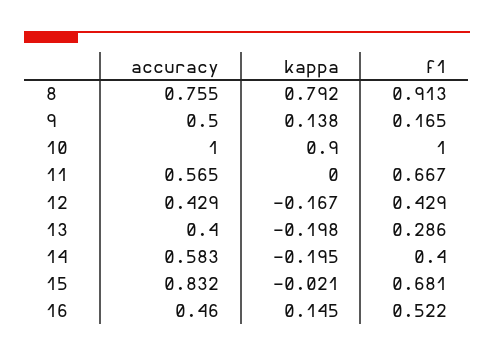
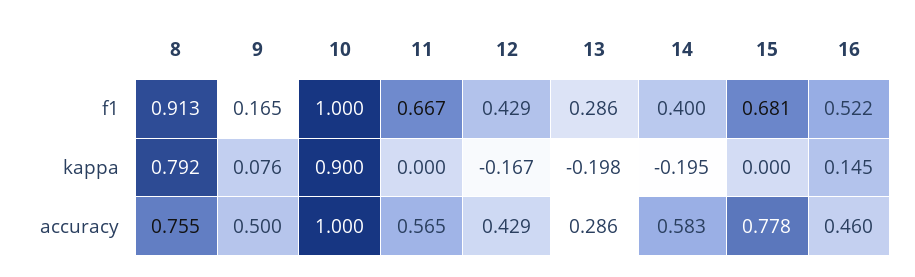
kappa, 9: 0.138 -> 0.076
accuracy, 13: 0.4 -> 0.286
accuracy, 15: 0.832 -> 0.778
kappa, 15: -0.021 -> 0

